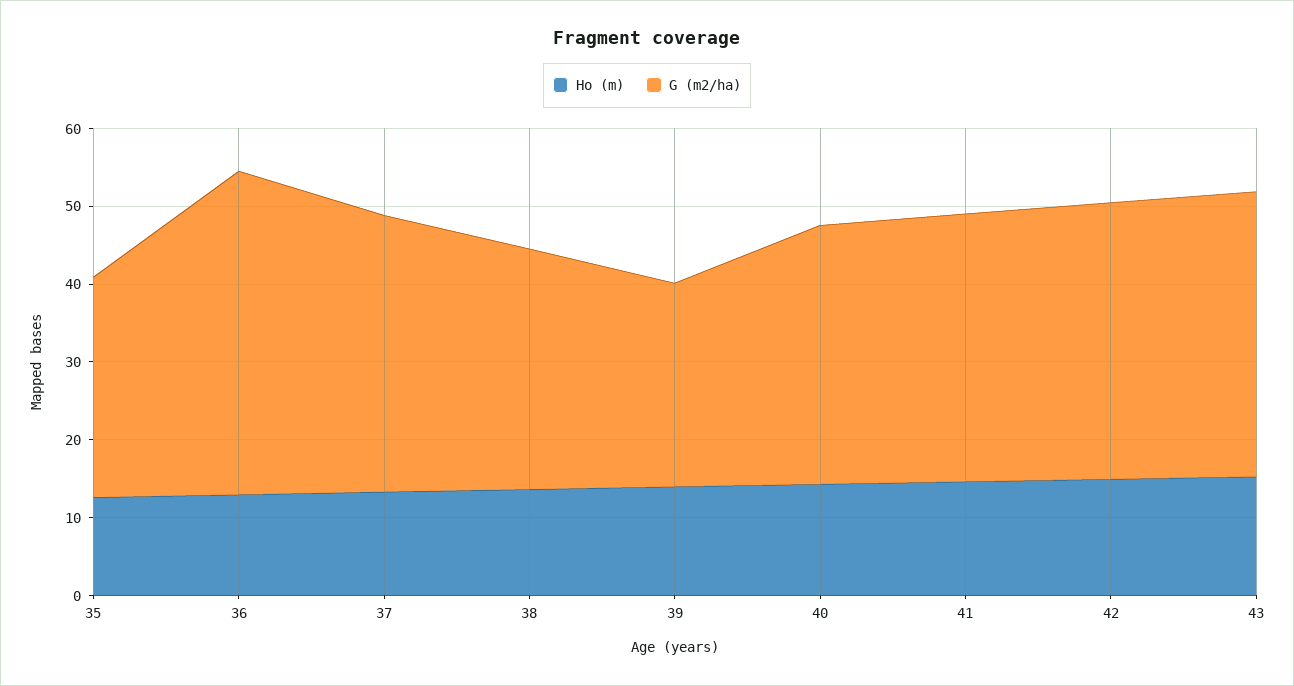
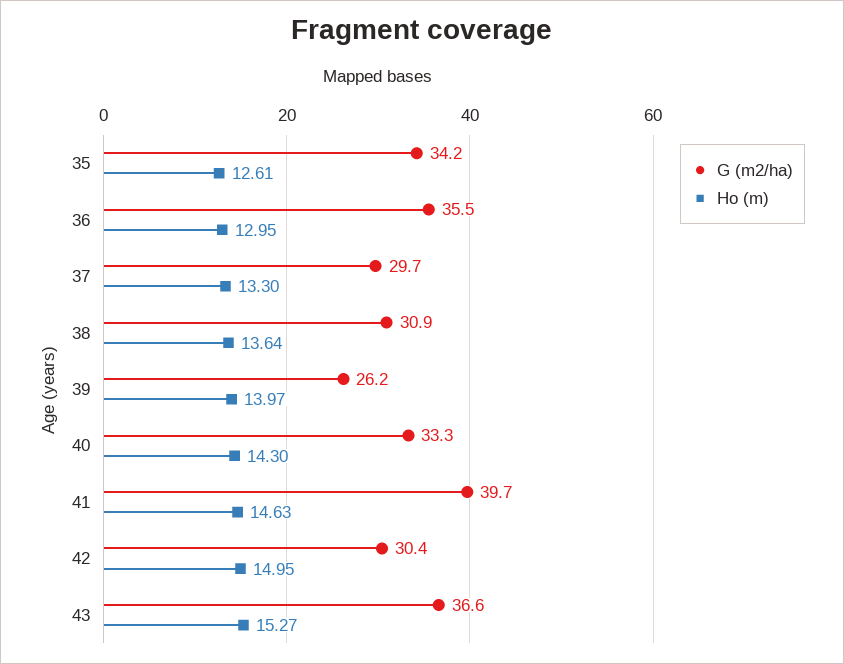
G (m2/ha), 35: 28 -> 34.2
G (m2/ha), 36: 42 -> 35.5
G (m2/ha), 37: 36 -> 29.7
G (m2/ha), 41: 34 -> 39.7
G (m2/ha), 42: 36 -> 30.4

